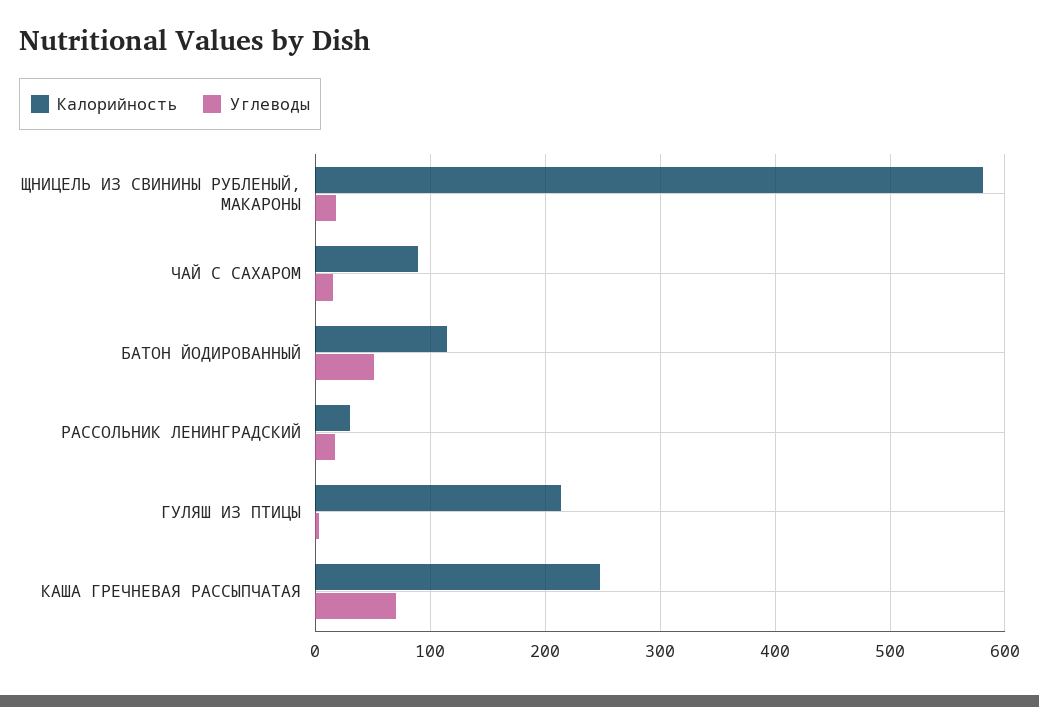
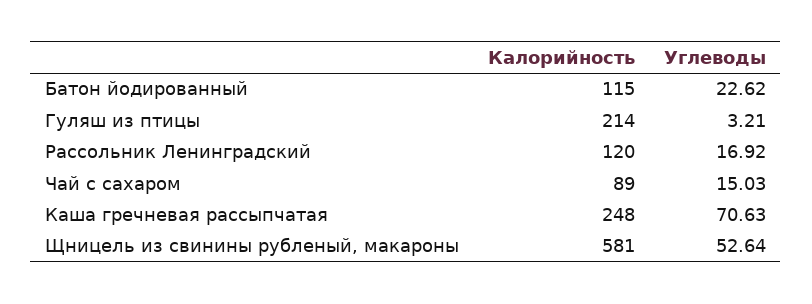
Углеводы, ЩНИЦЕЛЬ ИЗ СВИНИНЫ РУБЛЕНЫЙ, МАКАРОНЫ: 20 -> 52.64
Углеводы, БАТОН ЙОДИРОВАННЫЙ: 50 -> 22.62
Калорийность, РАССОЛЬНИК ЛЕНИНГРАДСКИЙ: 30 -> 120

